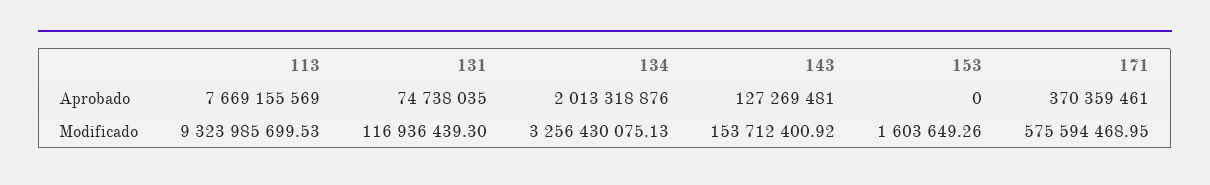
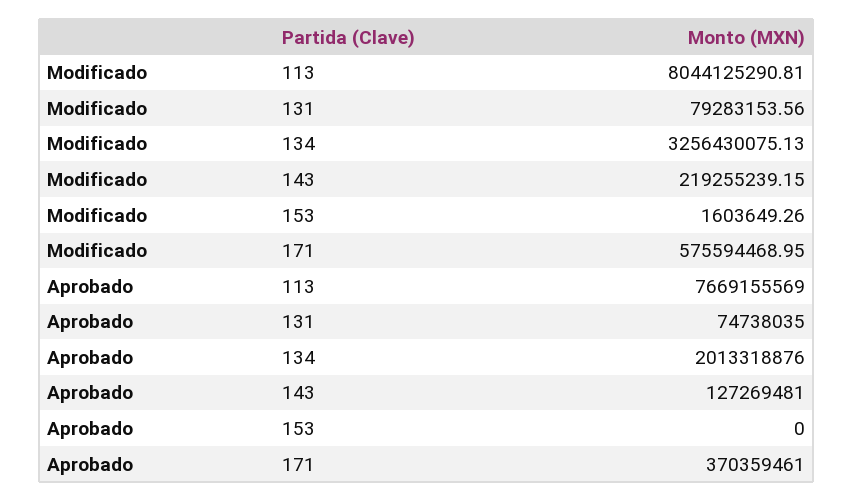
113, Modificado: 9323985699.53 -> 8044125290.81
131, Modificado: 116936439.3 -> 79283153.56
143, Modificado: 153712400.92 -> 219255239.15

